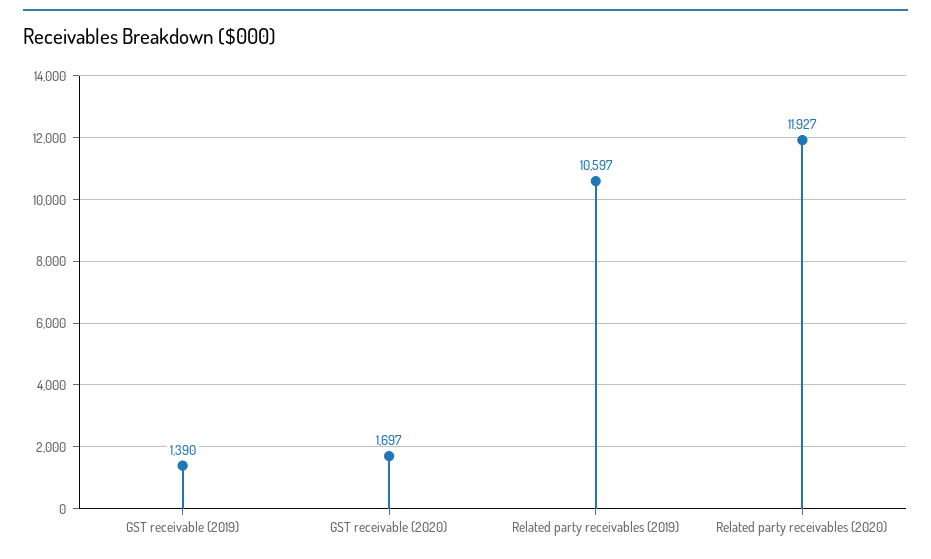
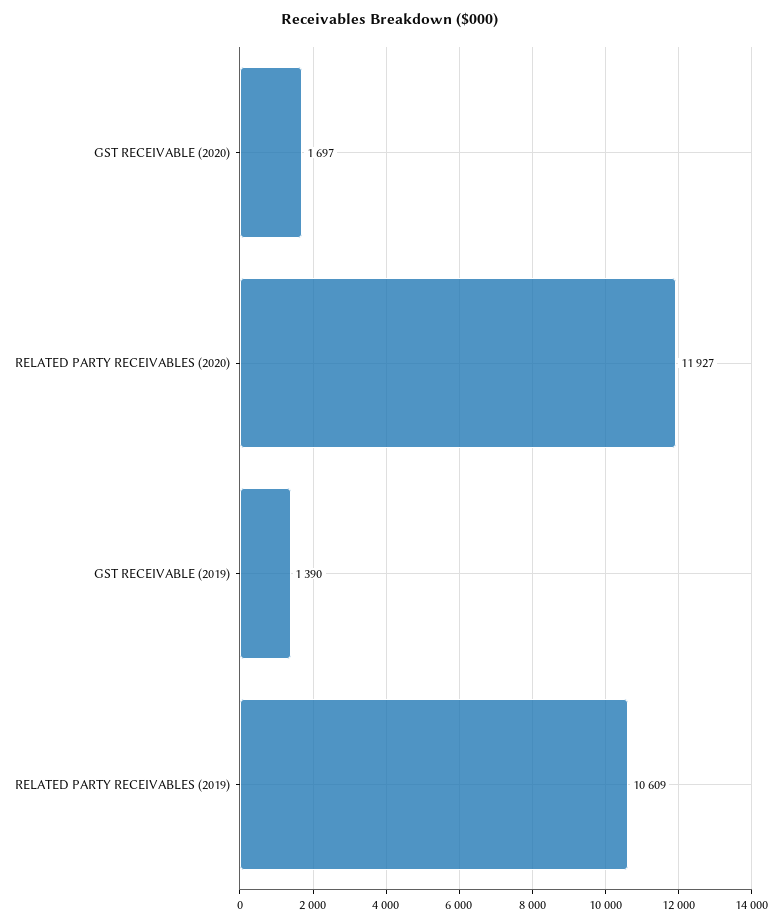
Related party receivables (2019): 10597 -> 10609

